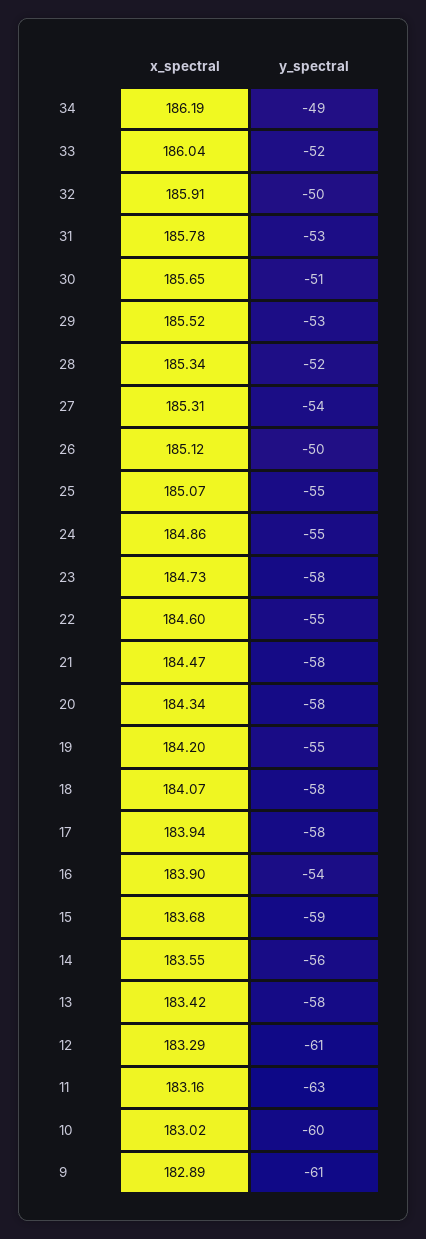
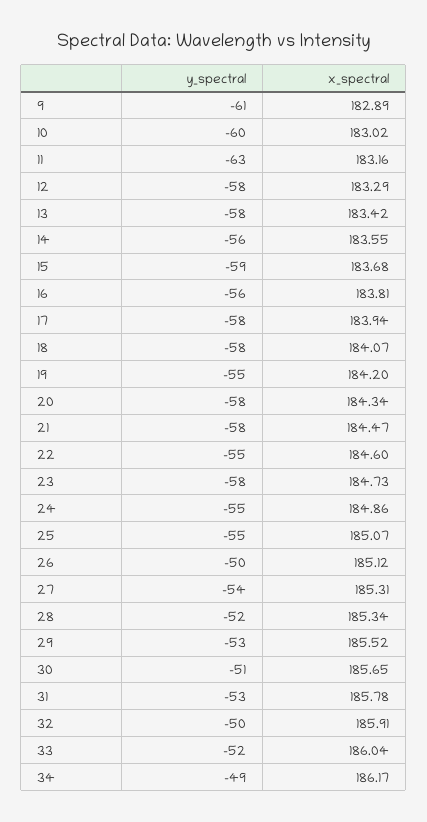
x_spectral, 34: 186.19 -> 186.17
x_spectral, 16: 183.9 -> 183.81
y_spectral, 16: -54 -> -56
y_spectral, 12: -61 -> -58

